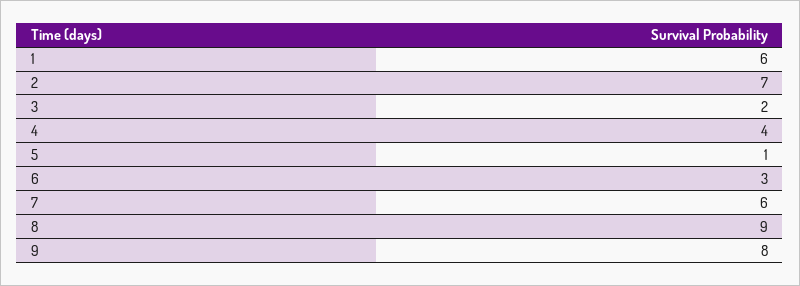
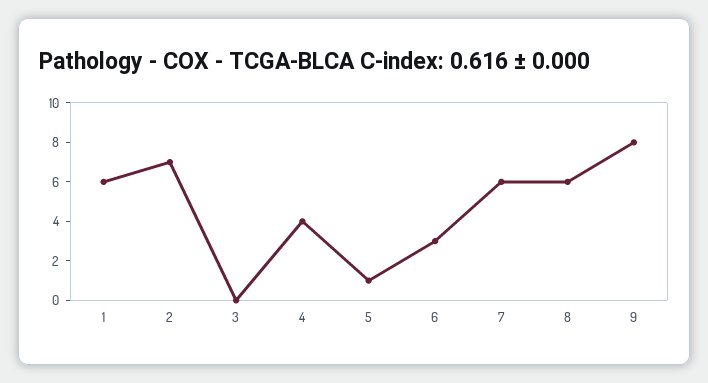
3: 2 -> 0
8: 9 -> 6

